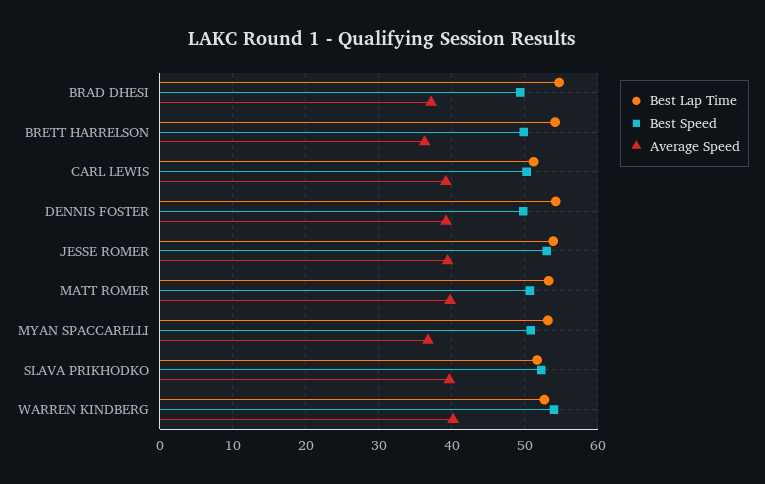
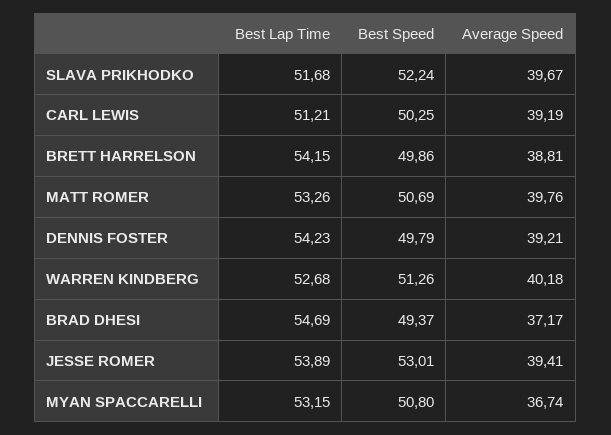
Average Speed, BRETT HARRELSON: 36 -> 38.81
Best Speed, WARREN KINDBERG: 54 -> 51.26

